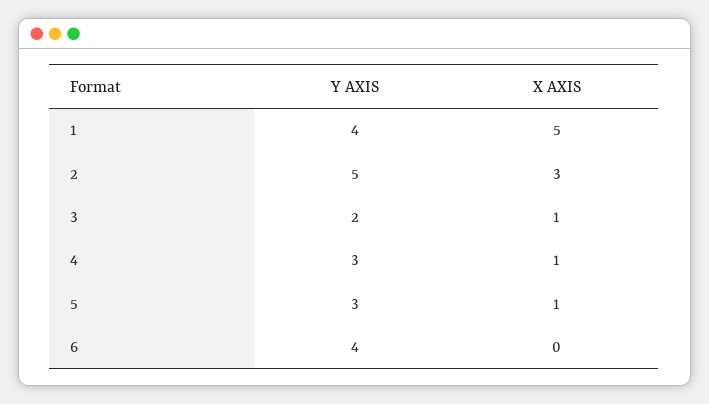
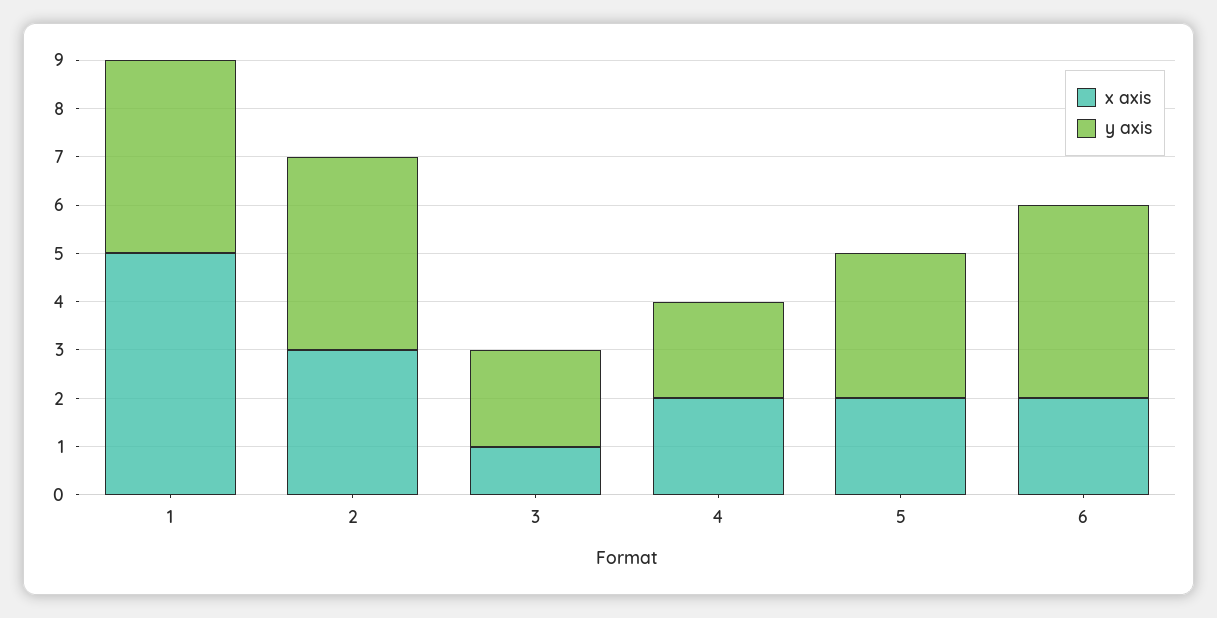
Y AXIS, 2: 5 -> 4
Y AXIS, 4: 3 -> 2
X AXIS, 4: 1 -> 2
X AXIS, 5: 1 -> 2
X AXIS, 6: 0 -> 2

